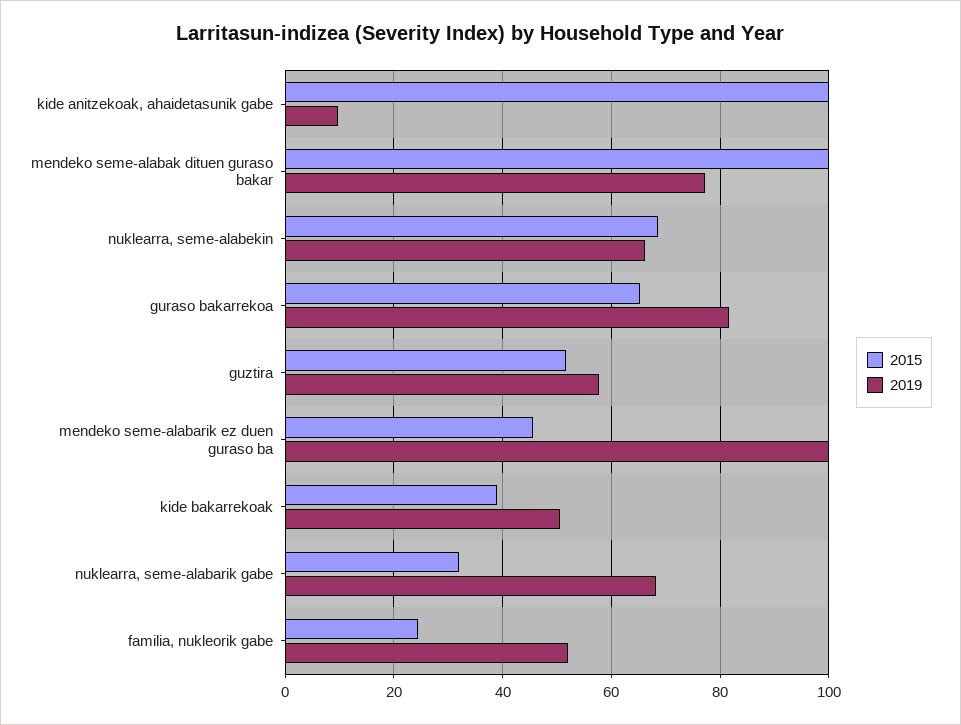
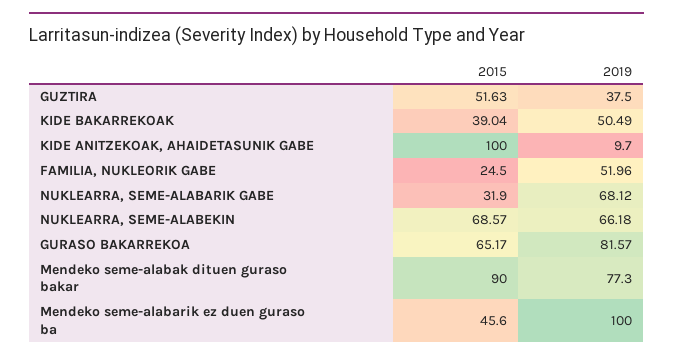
2015, mendeko seme-alabak dituen guraso bakar: 100 -> 90
2019, guztira: 58 -> 37.5

